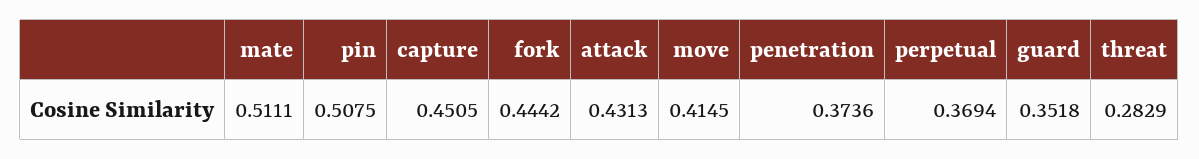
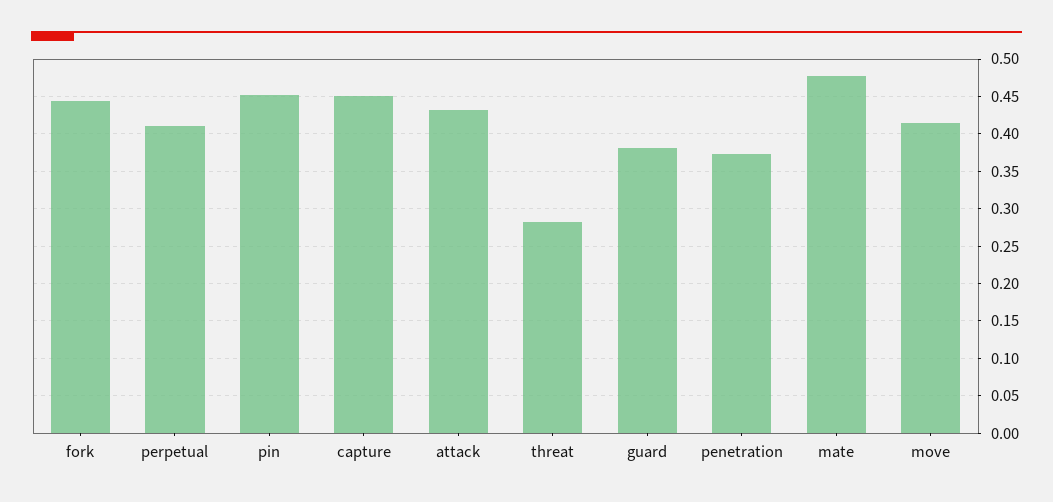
mate: 0.5111 -> 0.48
pin: 0.5075 -> 0.45
perpetual: 0.3694 -> 0.41
guard: 0.3518 -> 0.38

